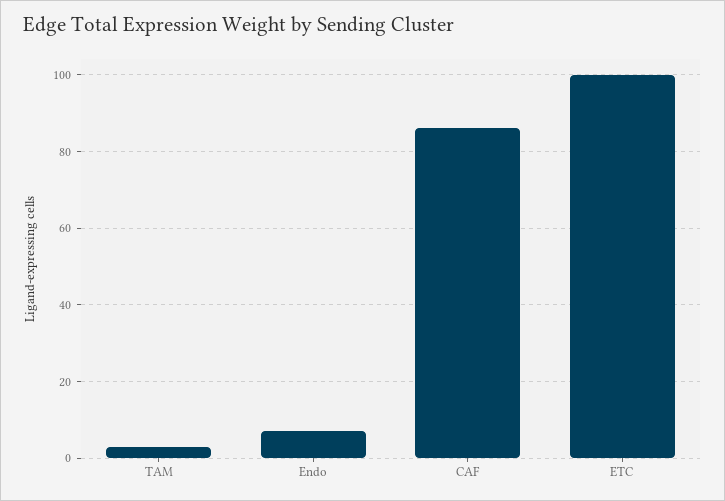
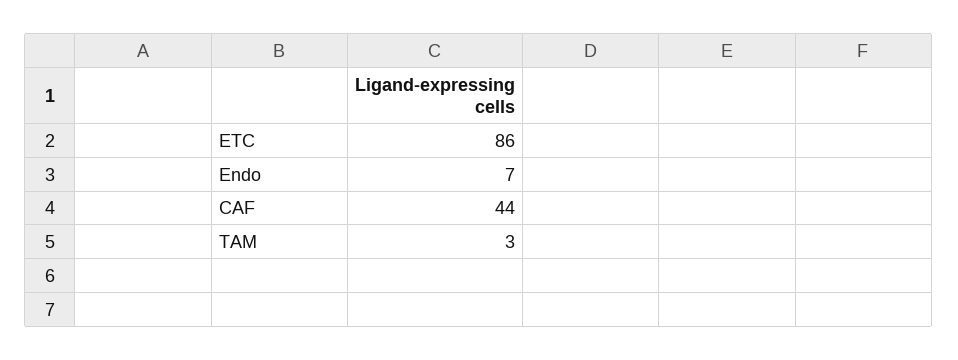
CAF: 85 -> 44
ETC: 100 -> 86

